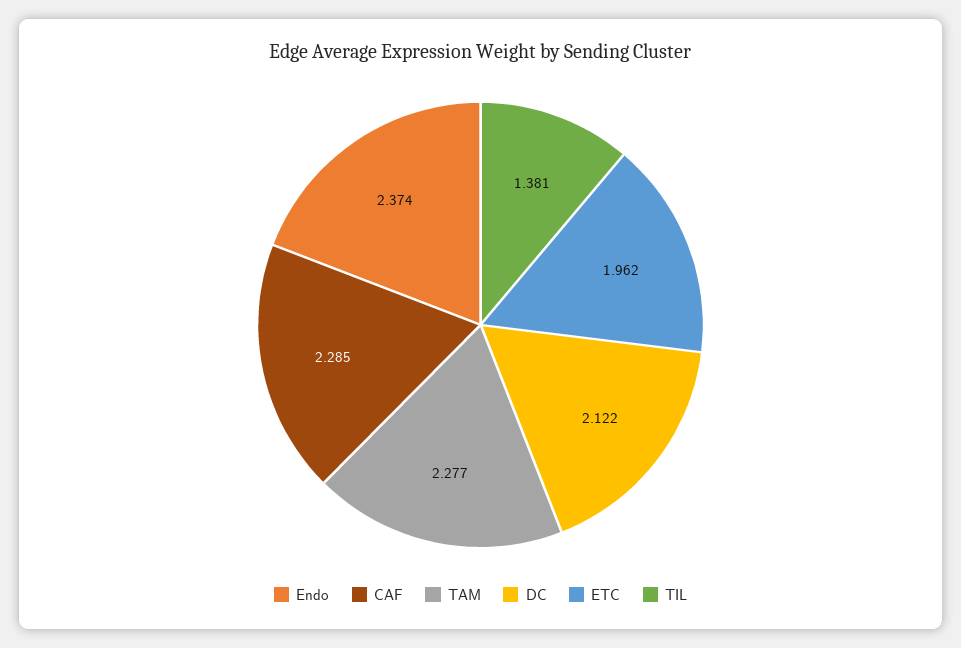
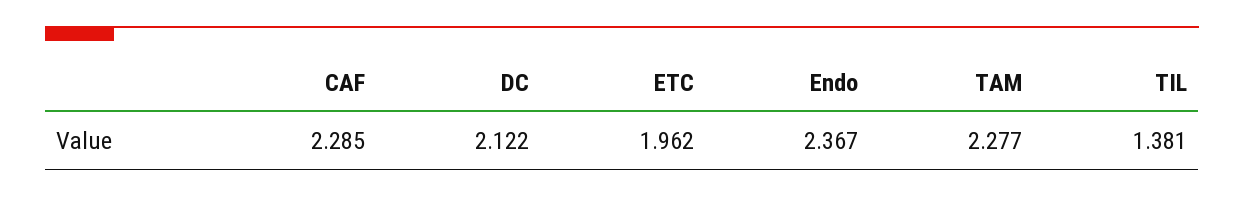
Endo: 2.374 -> 2.367

